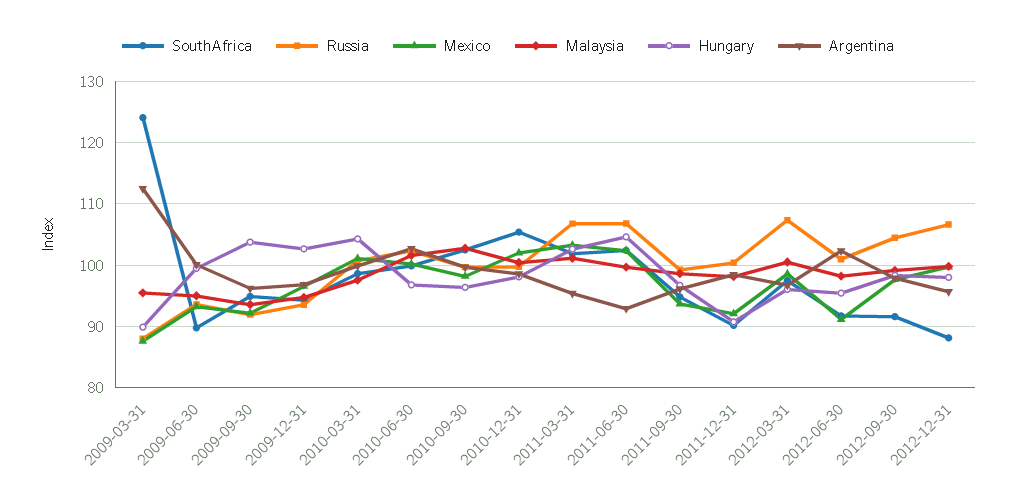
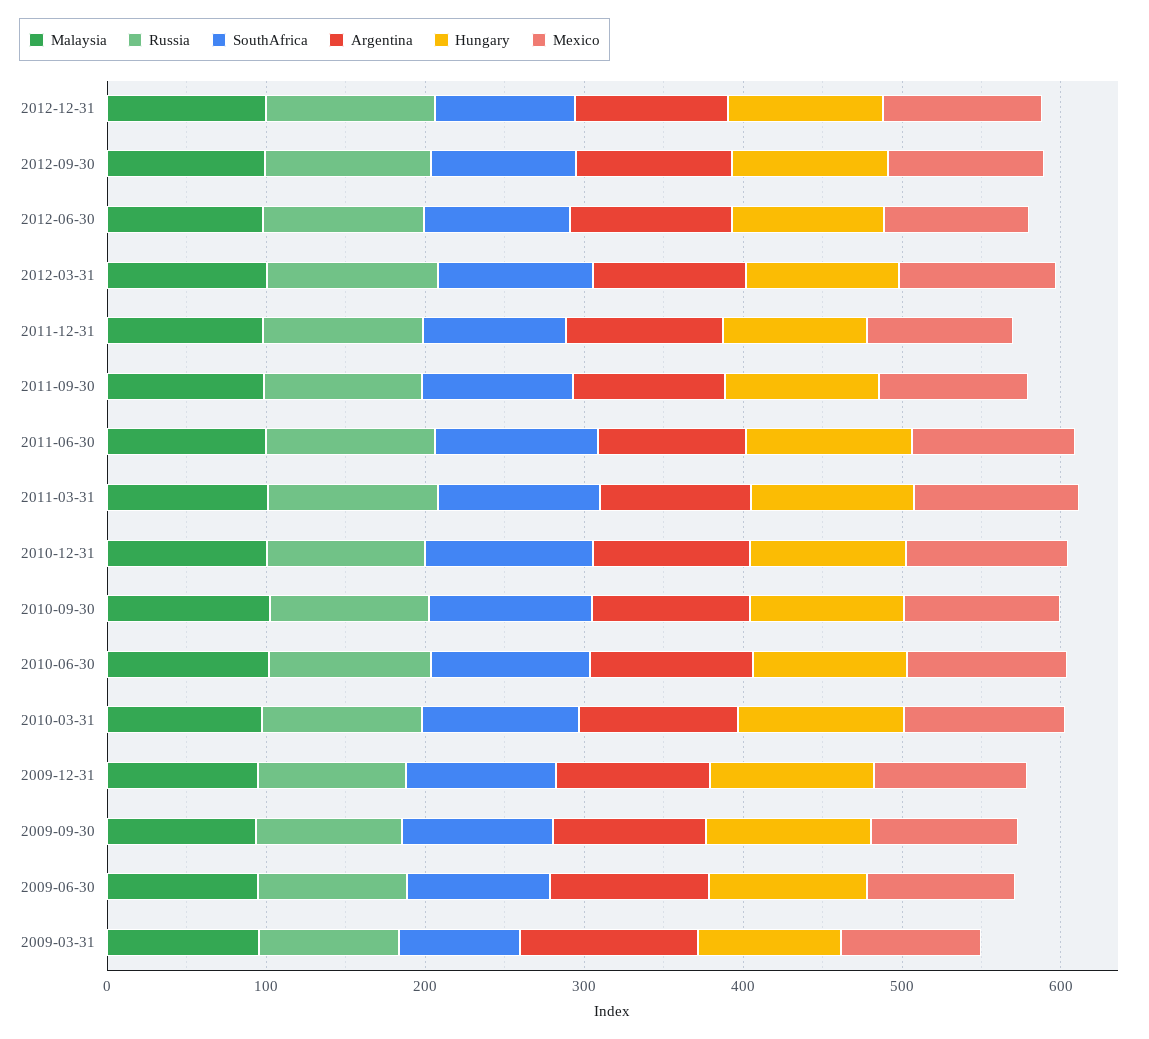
SouthAfrica, 2009-03-31: 124 -> 80

